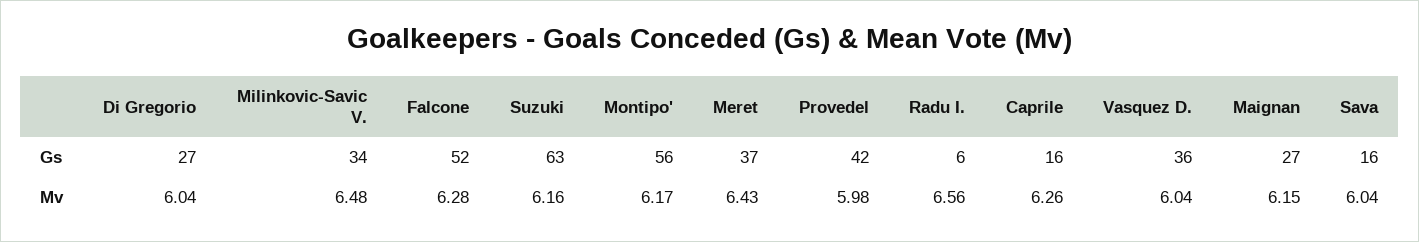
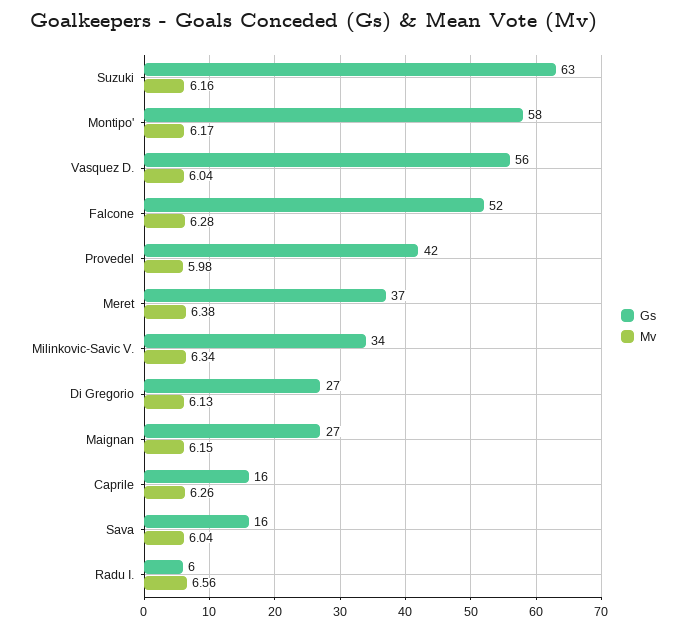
Gs, Montipo': 56 -> 58
Gs, Vasquez D.: 36 -> 56
Mv, Di Gregorio: 6.04 -> 6.13
Mv, Milinkovic-Savic V.: 6.48 -> 6.34
Mv, Meret: 6.43 -> 6.38

